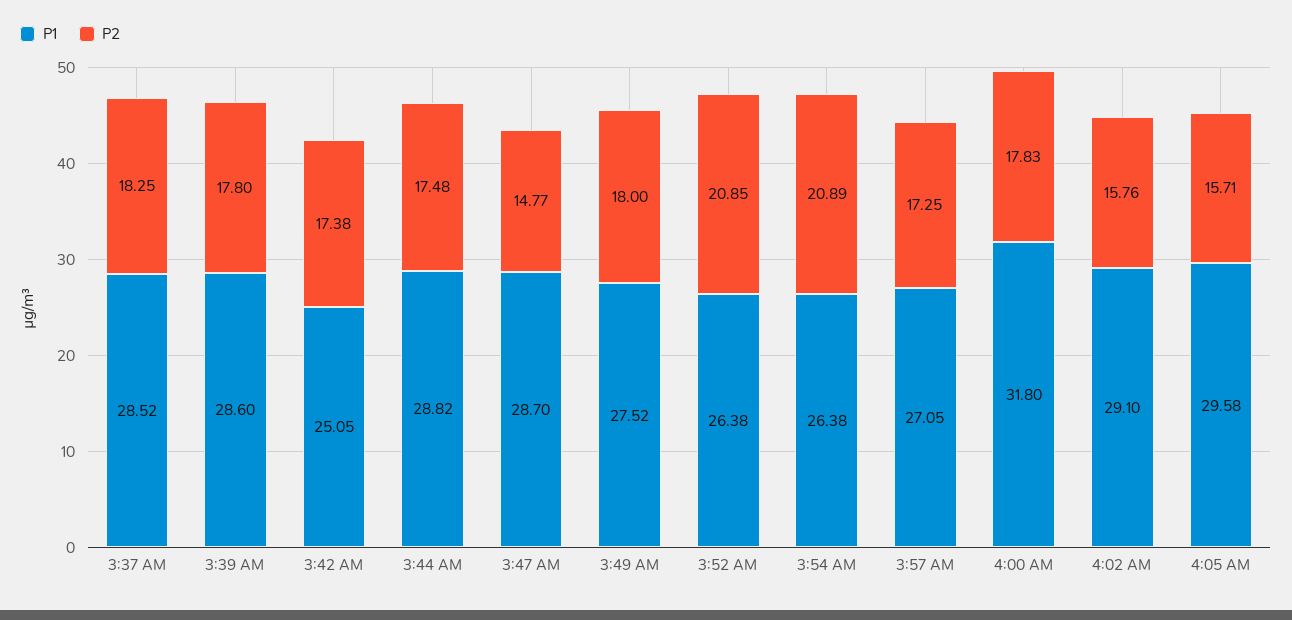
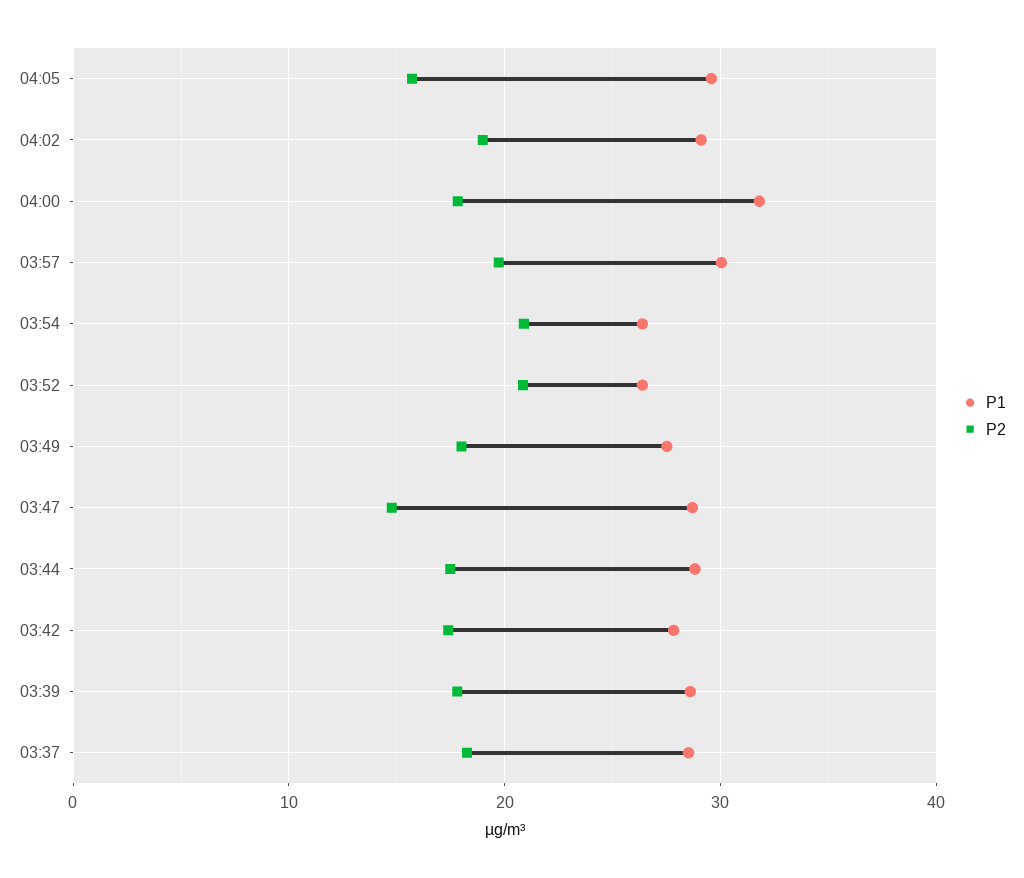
P1, 3:42 AM: 25.05 -> 28
P1, 3:57 AM: 27.05 -> 30
P2, 3:57 AM: 17.25 -> 20
P2, 4:02 AM: 15.76 -> 19

